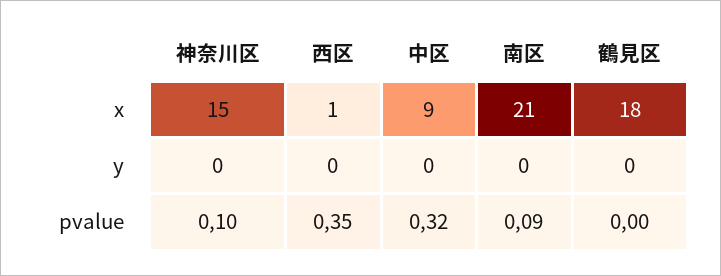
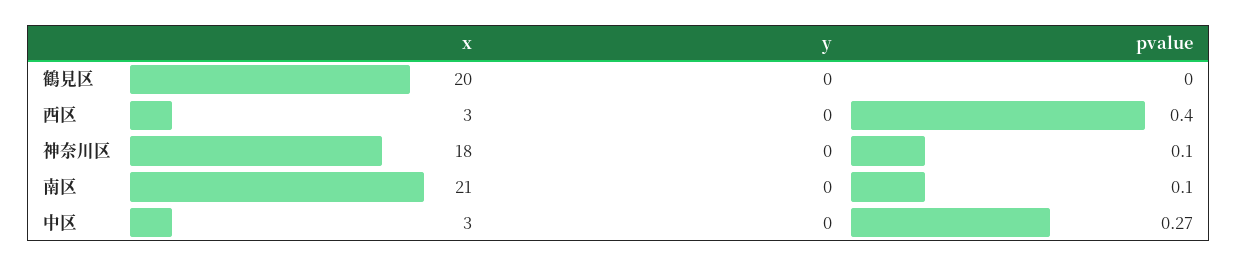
神奈川区, x: 15 -> 18
西区, x: 1 -> 3
中区, x: 9 -> 3
鶴見区, x: 18 -> 20
西区, pvalue: 0.35 -> 0.4
中区, pvalue: 0.32 -> 0.27
南区, pvalue: 0.09 -> 0.1

